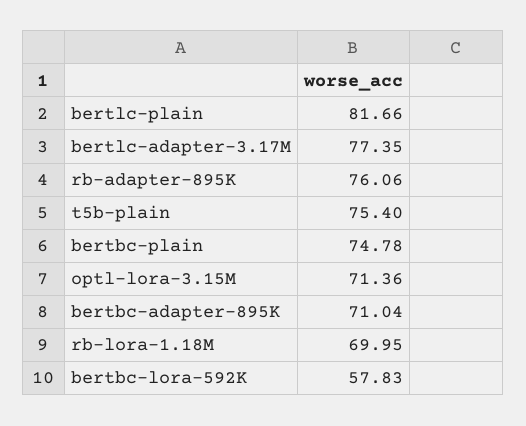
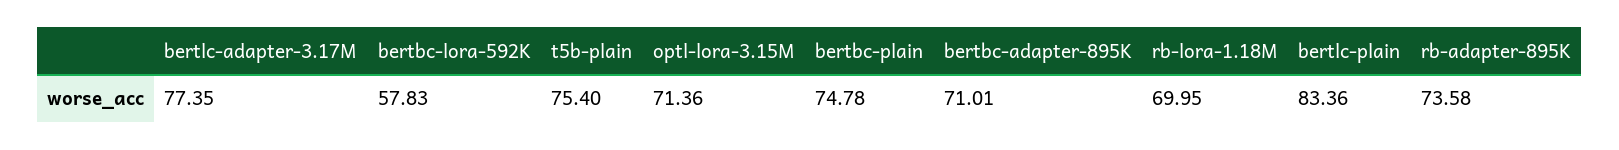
bertlc-plain: 81.66 -> 83.36
rb-adapter-895K: 76.06 -> 73.58
bertbc-adapter-895K: 71.04 -> 71.01

